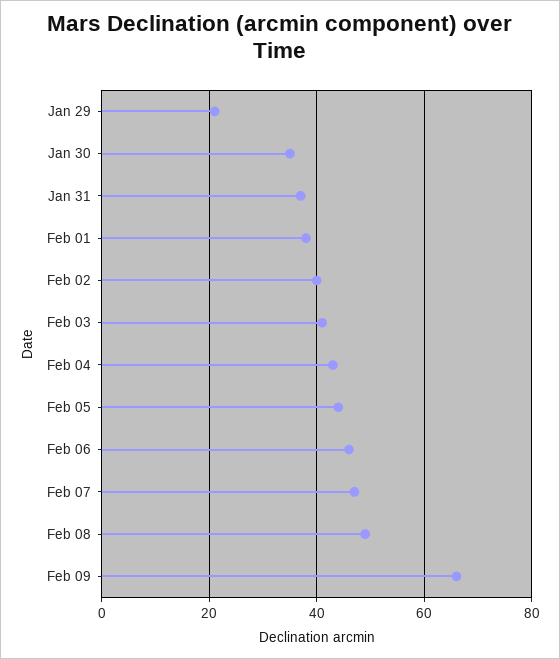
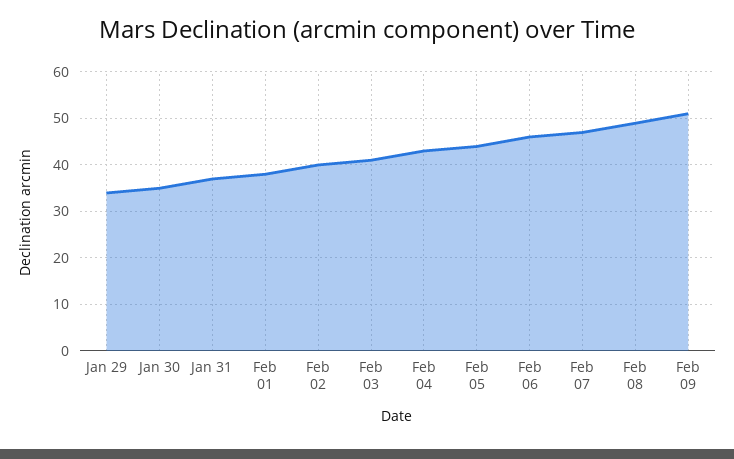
Jan 29: 20 -> 35
Feb 09: 65 -> 50

